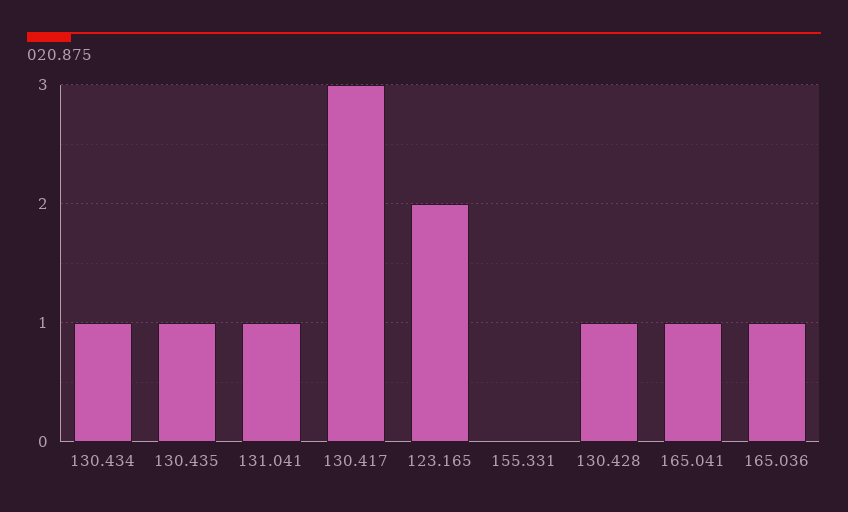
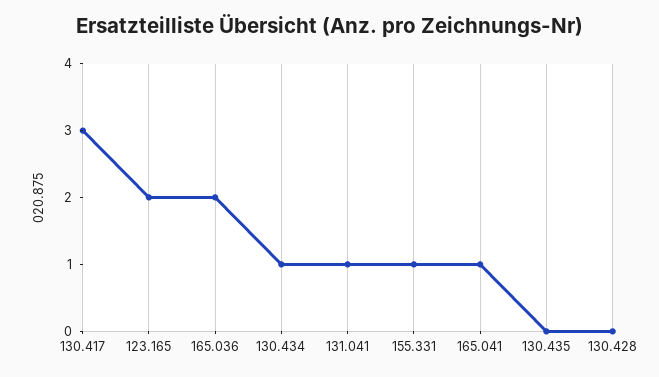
130.435: 1 -> 0
155.331: 0 -> 1
130.428: 1 -> 0
165.036: 1 -> 2

